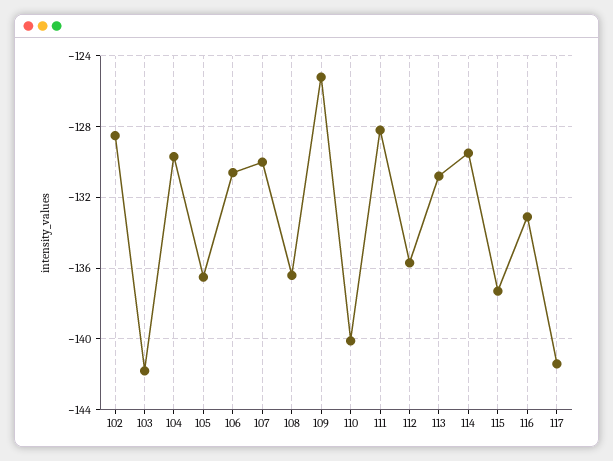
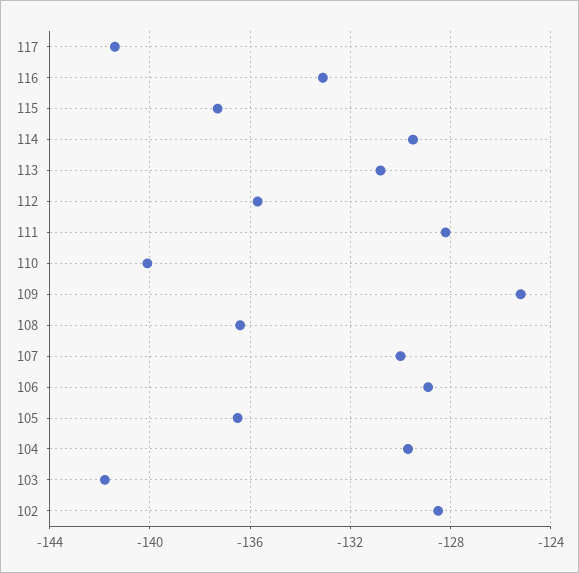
106: -130.5 -> -129

